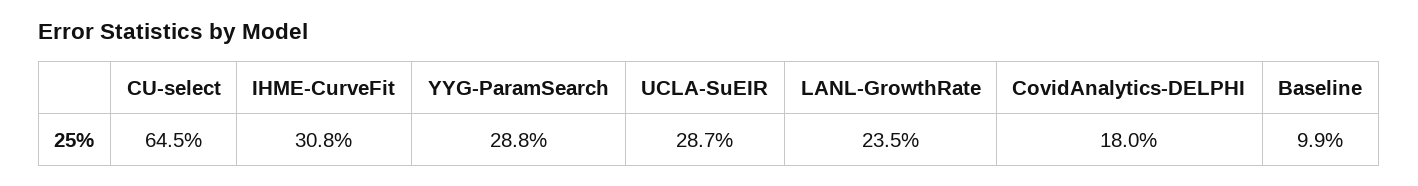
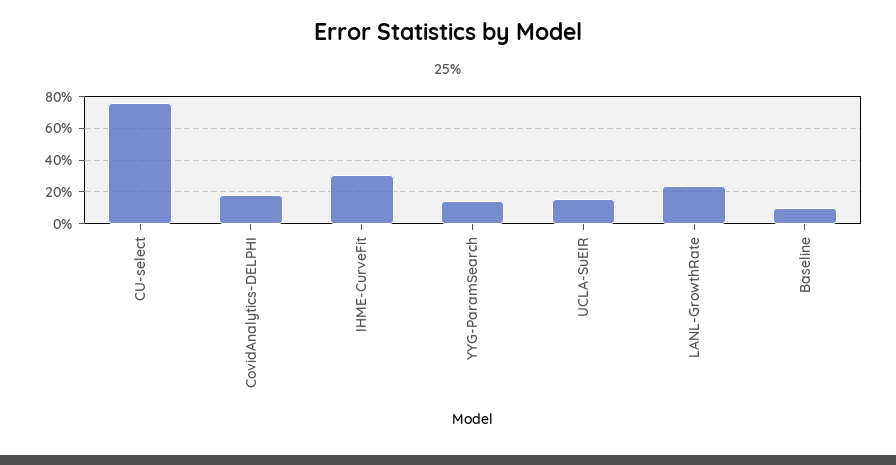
CU-select: 64.5 -> 75
YYG-ParamSearch: 28.8 -> 15
UCLA-SuEIR: 28.7 -> 15

